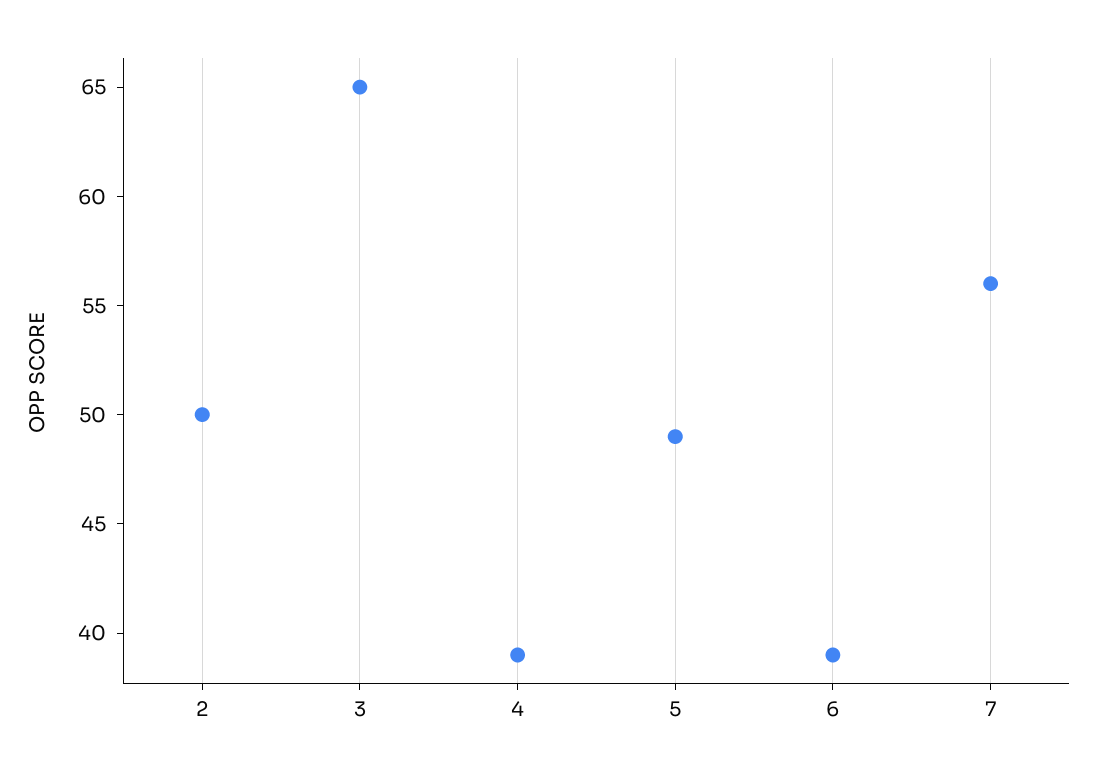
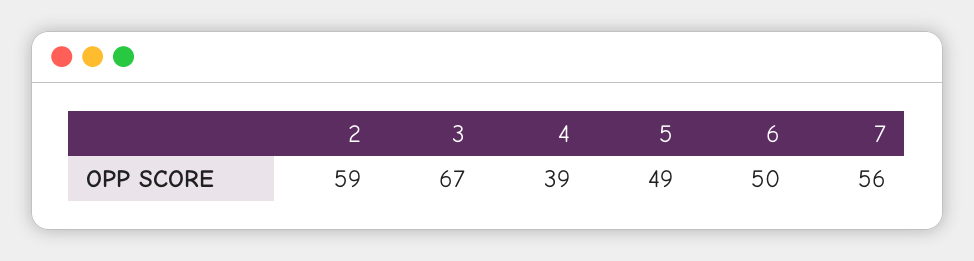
2: 50 -> 59
3: 65 -> 67
6: 39 -> 50

